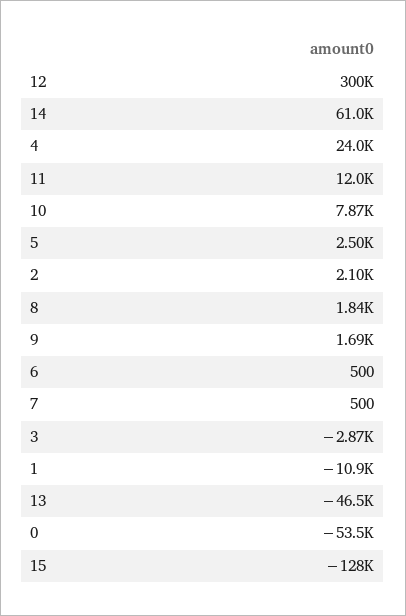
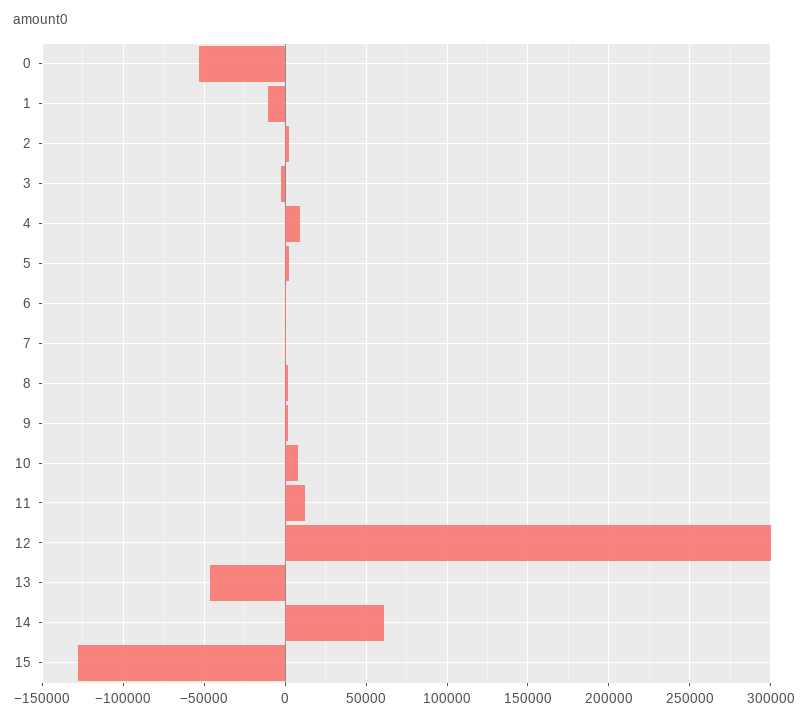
4: 24000 -> 10000

